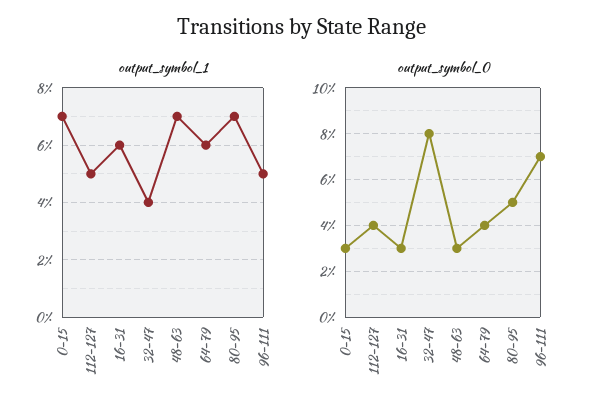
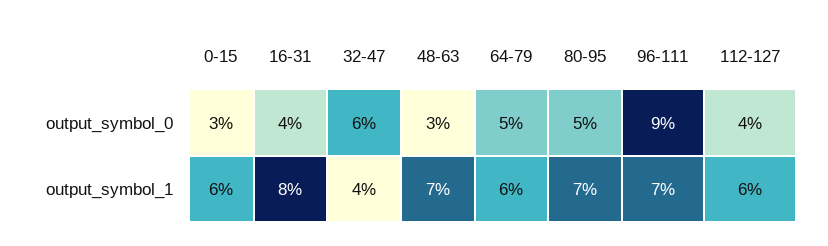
output_symbol_1, 0-15: 7 -> 6
output_symbol_1, 112-127: 5 -> 6
output_symbol_1, 16-31: 6 -> 8
output_symbol_1, 96-111: 5 -> 7
output_symbol_0, 16-31: 3 -> 4
output_symbol_0, 32-47: 8 -> 6
output_symbol_0, 64-79: 4 -> 5
output_symbol_0, 96-111: 7 -> 9

